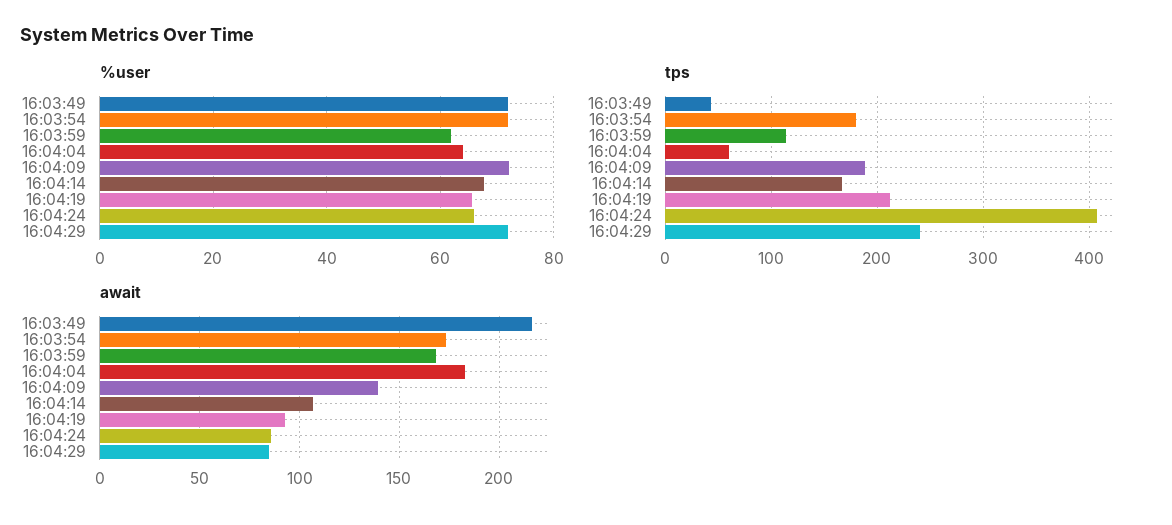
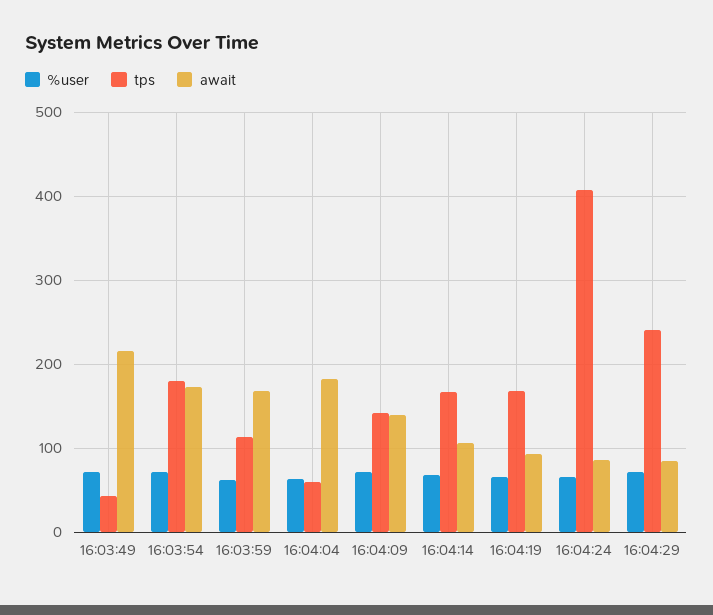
tps, 16:04:09: 190 -> 140
tps, 16:04:19: 210 -> 170

